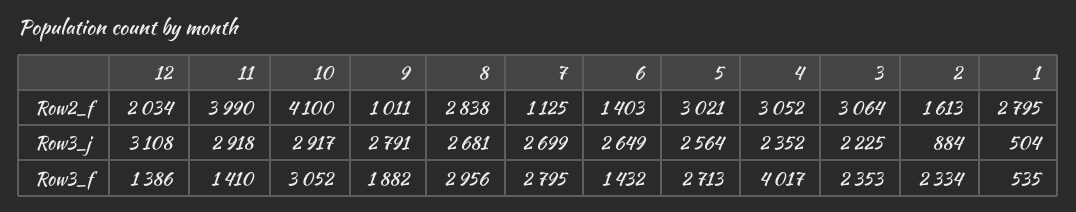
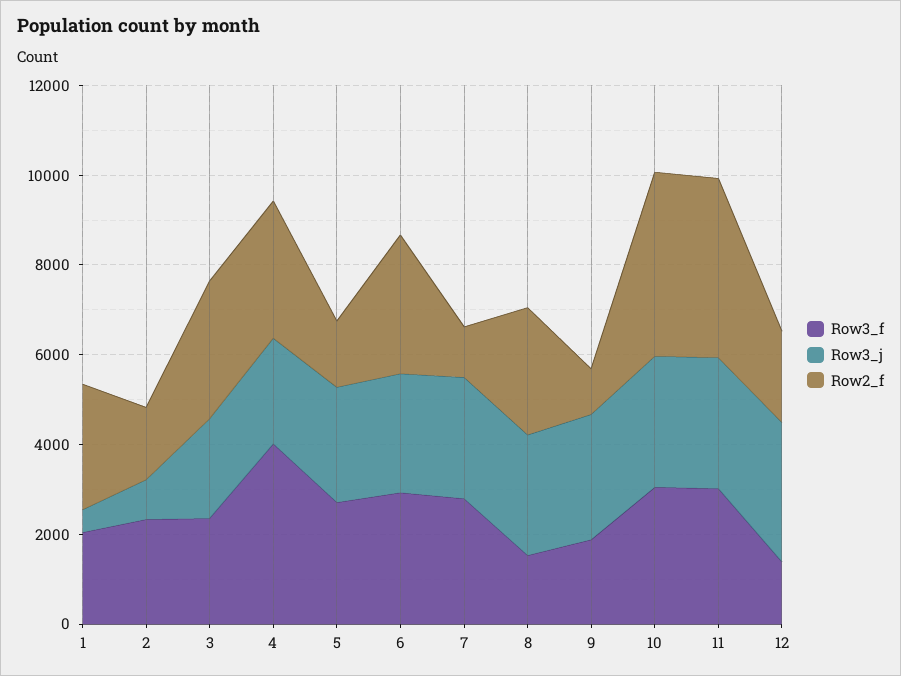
Row2_f, 6: 1403 -> 3000
Row2_f, 5: 3021 -> 1500
Row3_f, 11: 1410 -> 3000
Row3_f, 8: 2956 -> 1500
Row3_f, 6: 1432 -> 3000
Row3_f, 1: 535 -> 2000

